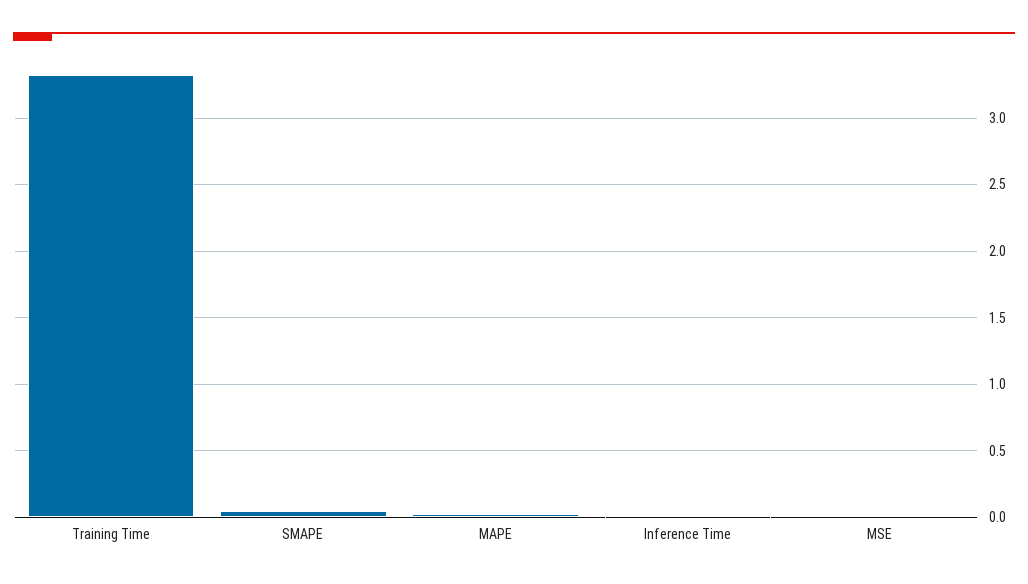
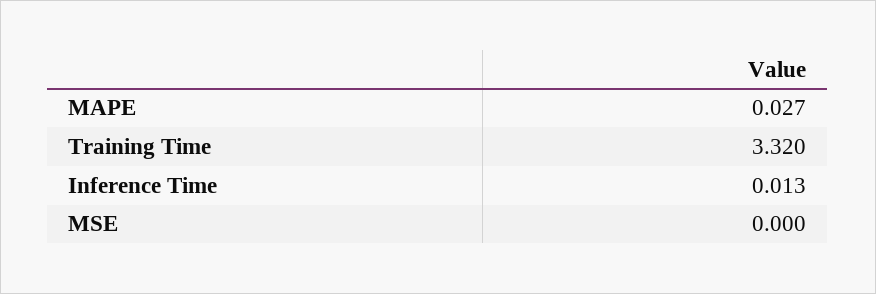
SMAPE: 0.05 -> none

